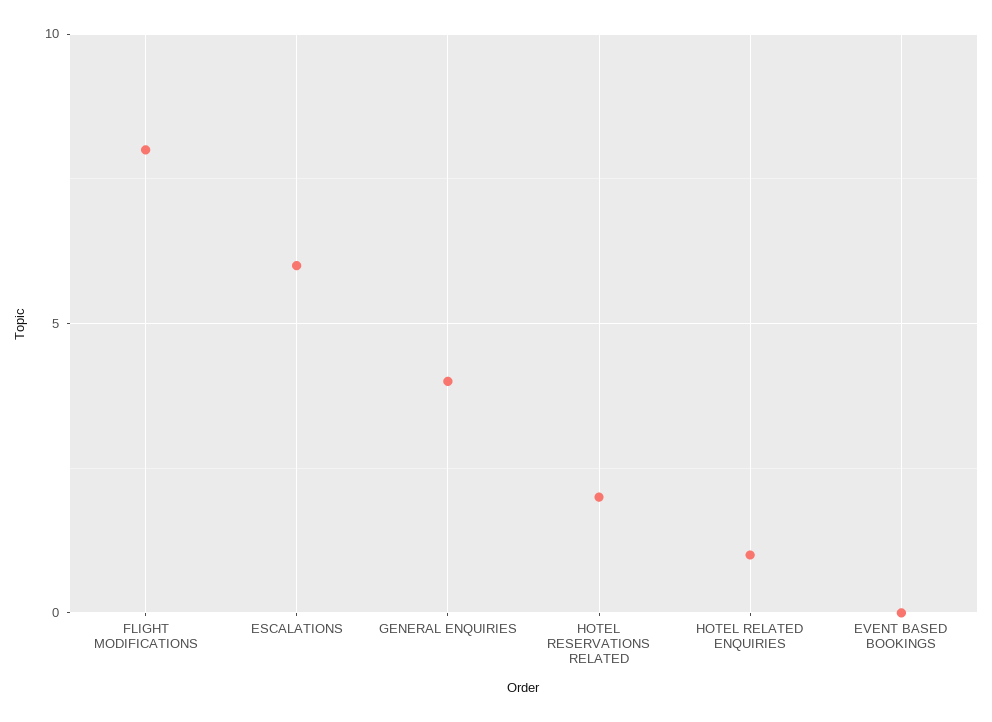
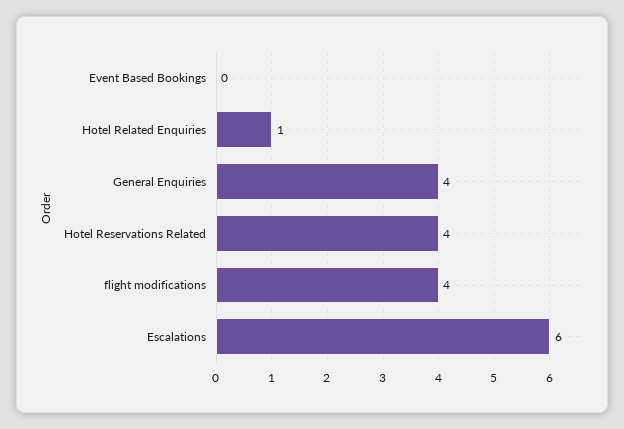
FLIGHT MODIFICATIONS: 8 -> 4
HOTEL RESERVATIONS RELATED: 2 -> 4

